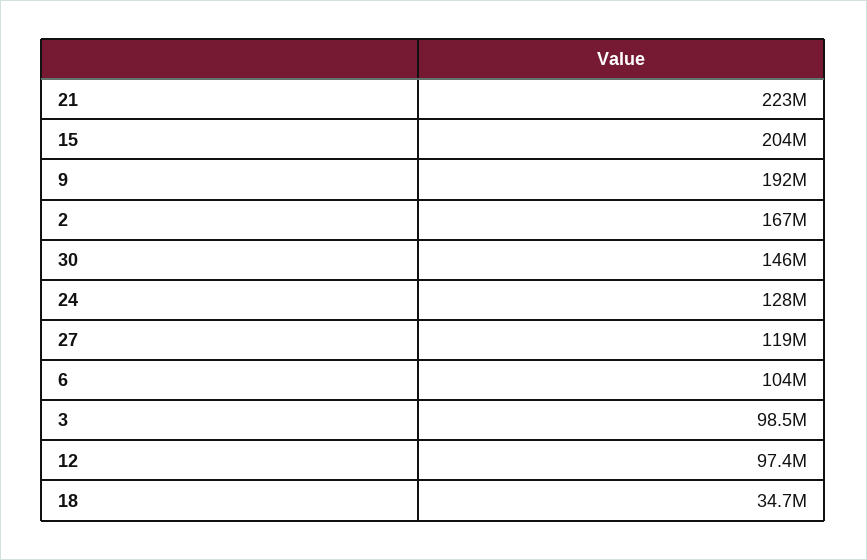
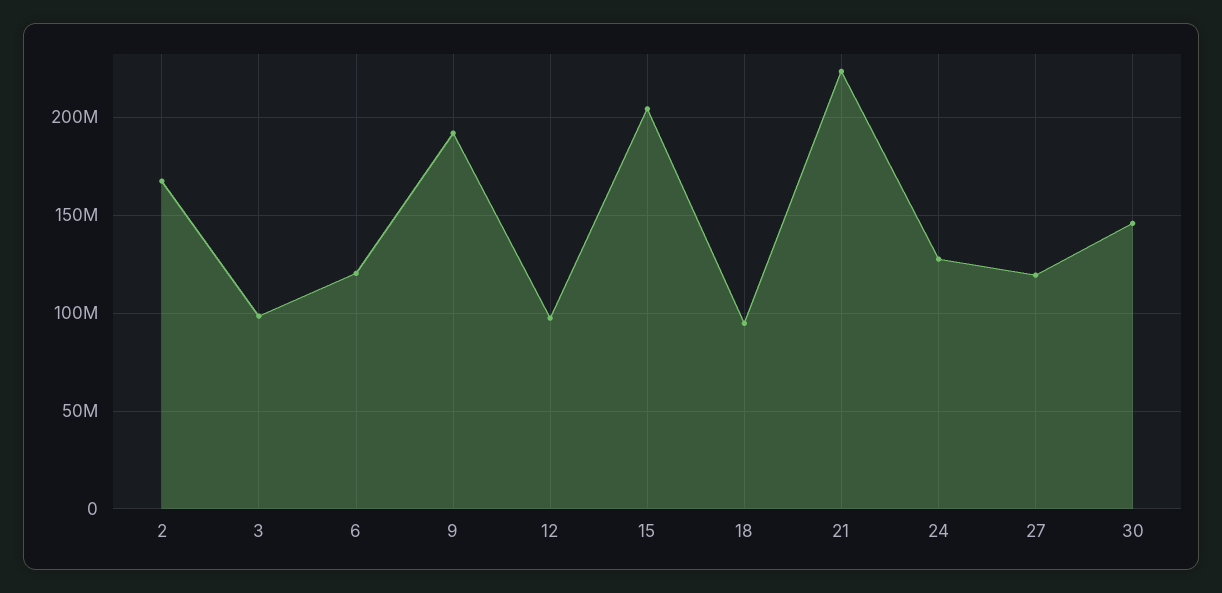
6: 104000000 -> 120000000
18: 34700000 -> 95000000

